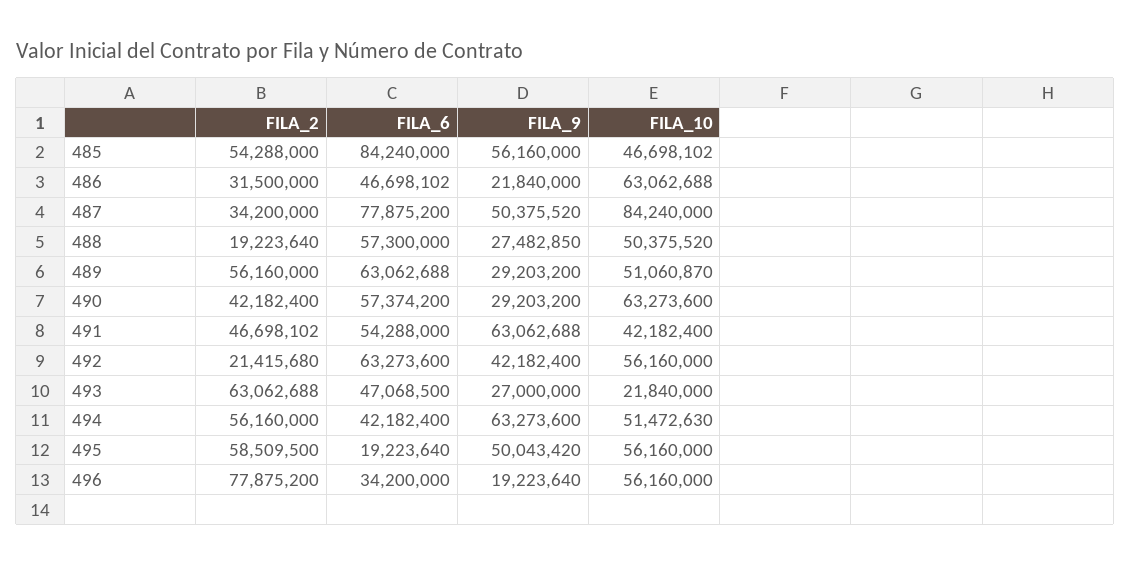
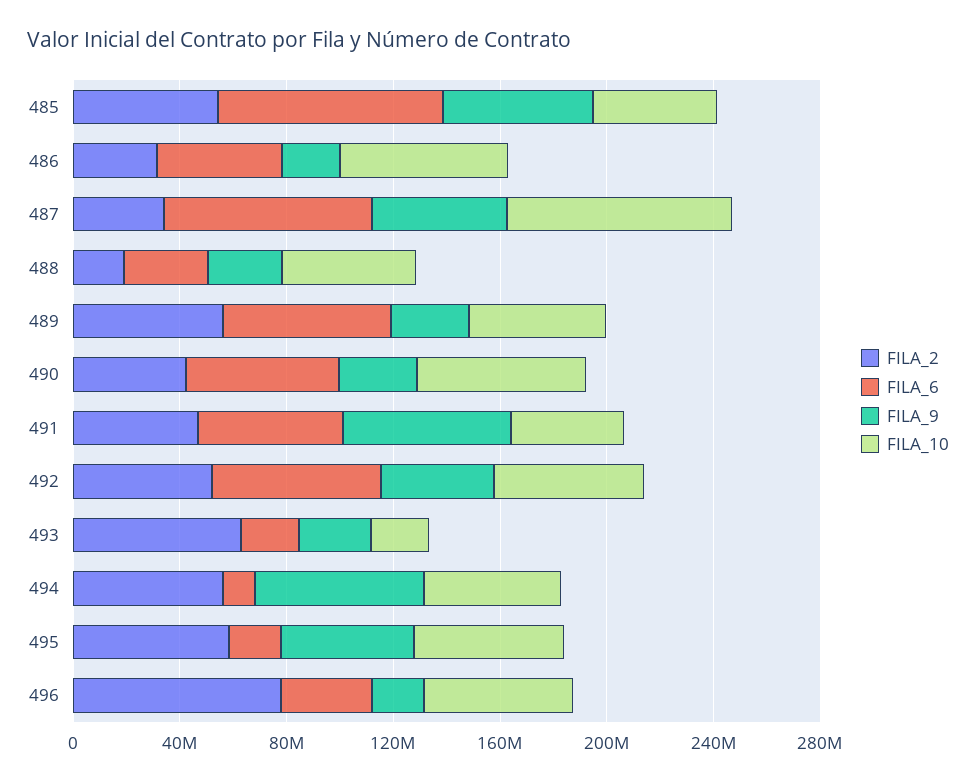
FILA_6, 488: 57300000 -> 30000000
FILA_2, 492: 21415680 -> 50000000
FILA_6, 493: 47068500 -> 20000000
FILA_6, 494: 42182400 -> 10000000

